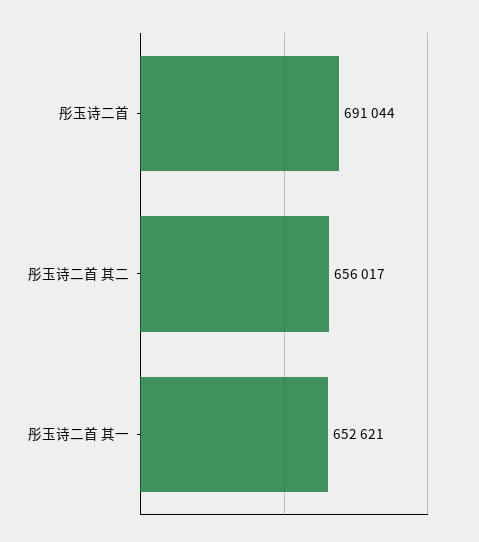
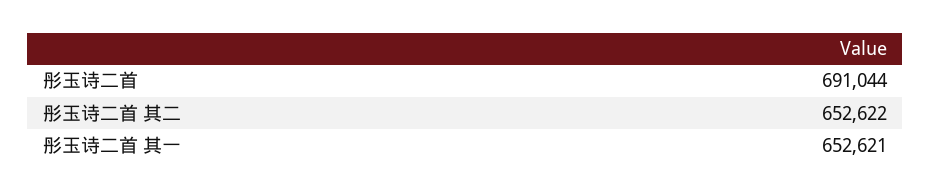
彤玉诗二首 其二: 656017 -> 652622

